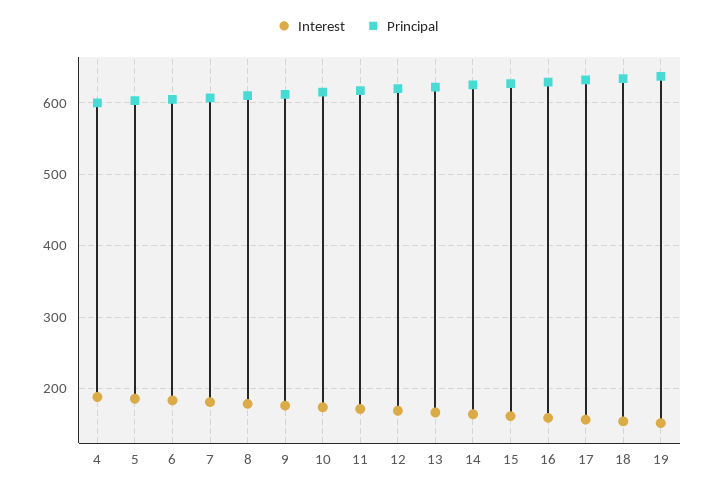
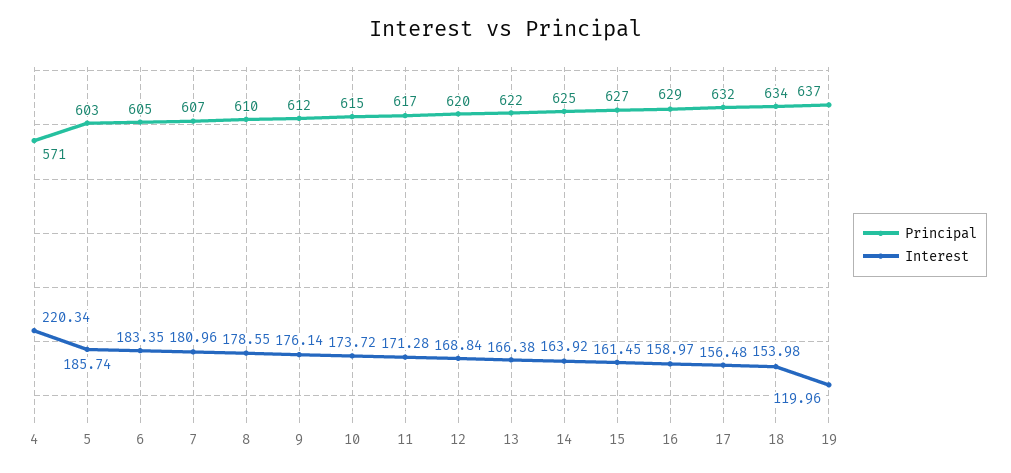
Interest, 4: 190 -> 220.34
Principal, 4: 600 -> 571
Interest, 19: 150 -> 119.96

